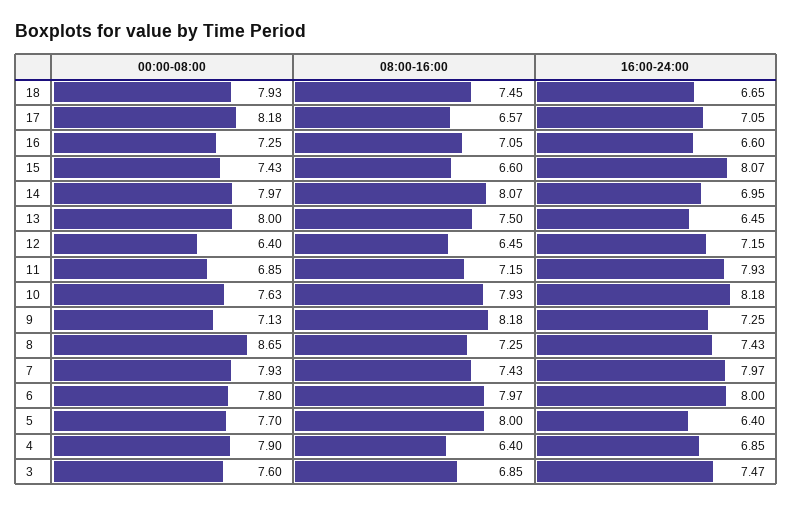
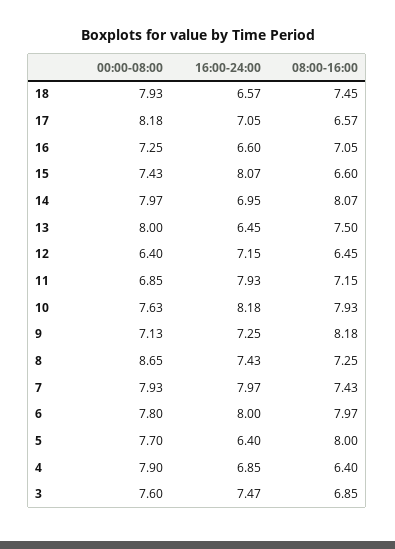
16:00-24:00, 18: 6.65 -> 6.57

